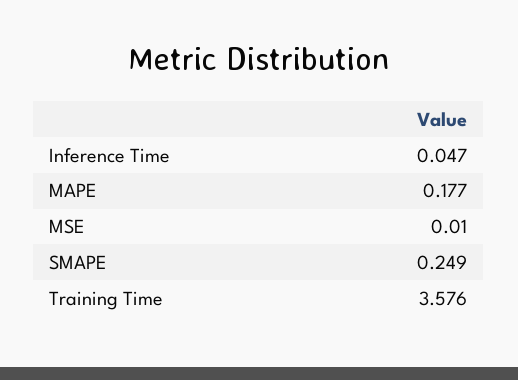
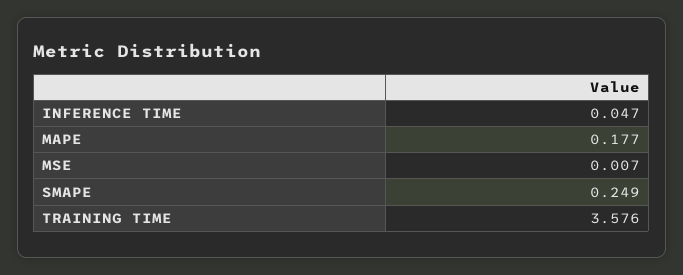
MSE: 0.01 -> 0.007

